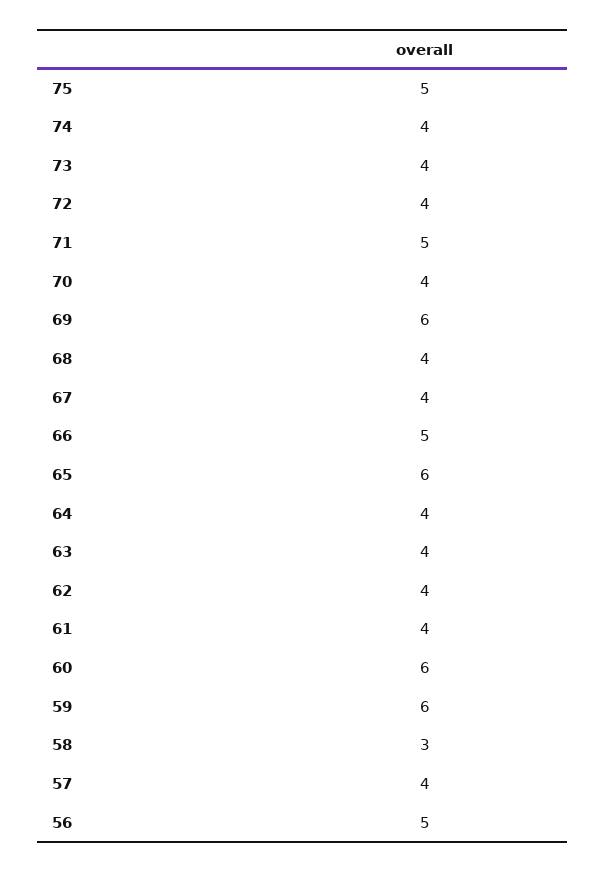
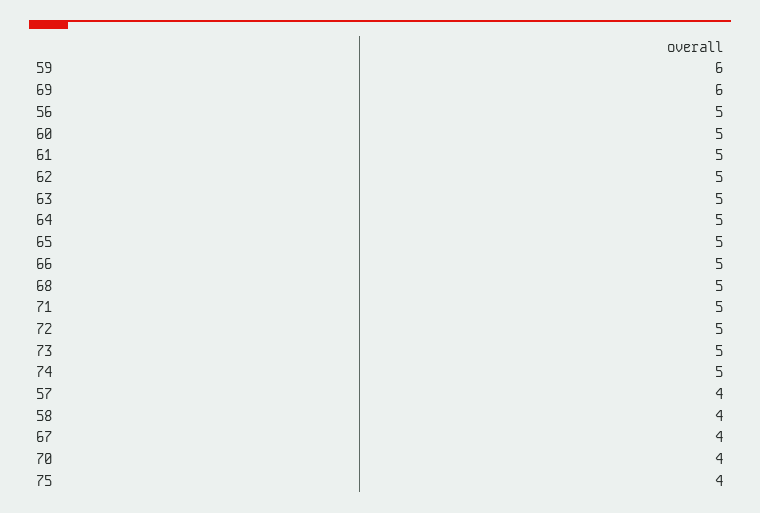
75: 5 -> 4
74: 4 -> 5
73: 4 -> 5
72: 4 -> 5
68: 4 -> 5
65: 6 -> 5
64: 4 -> 5
63: 4 -> 5
62: 4 -> 5
61: 4 -> 5
60: 6 -> 5
58: 3 -> 4

